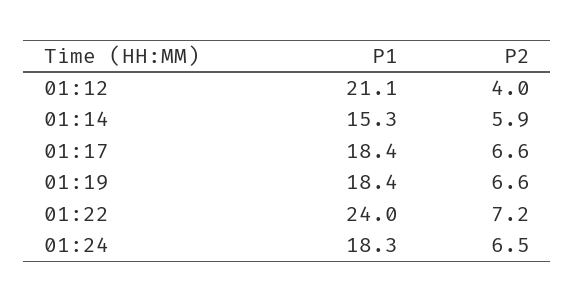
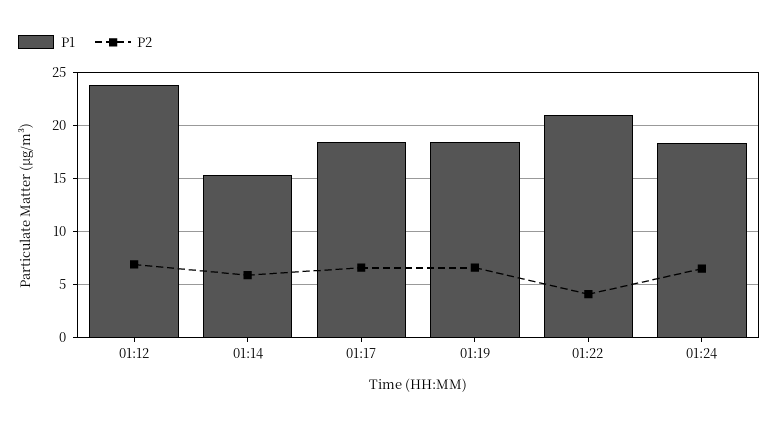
P1, 01:12: 21.1 -> 24
P2, 01:12: 4 -> 7
P1, 01:22: 24 -> 21
P2, 01:22: 7.2 -> 4

